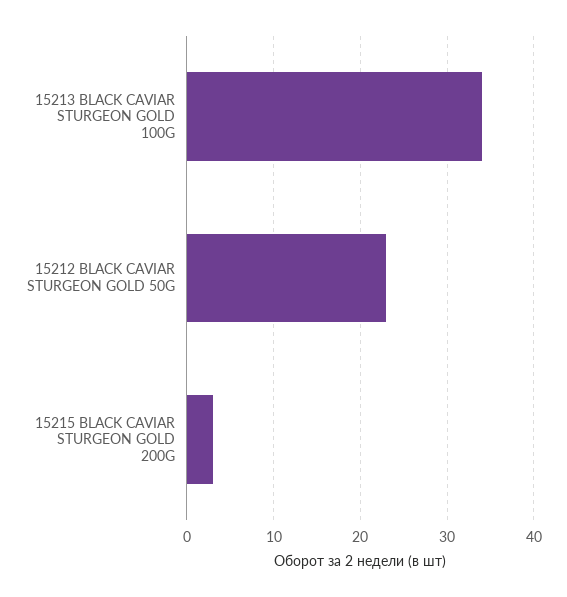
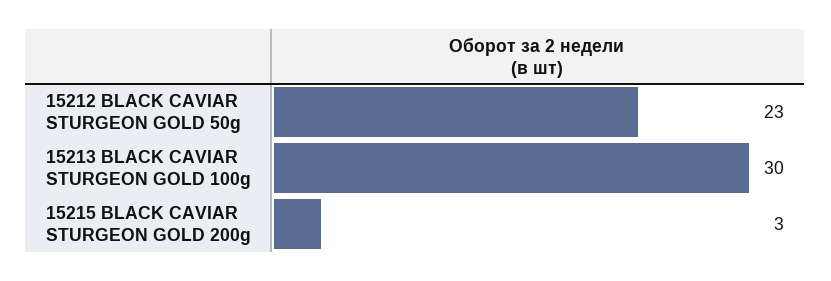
15213 BLACK CAVIAR STURGEON GOLD 100G: 34 -> 30

